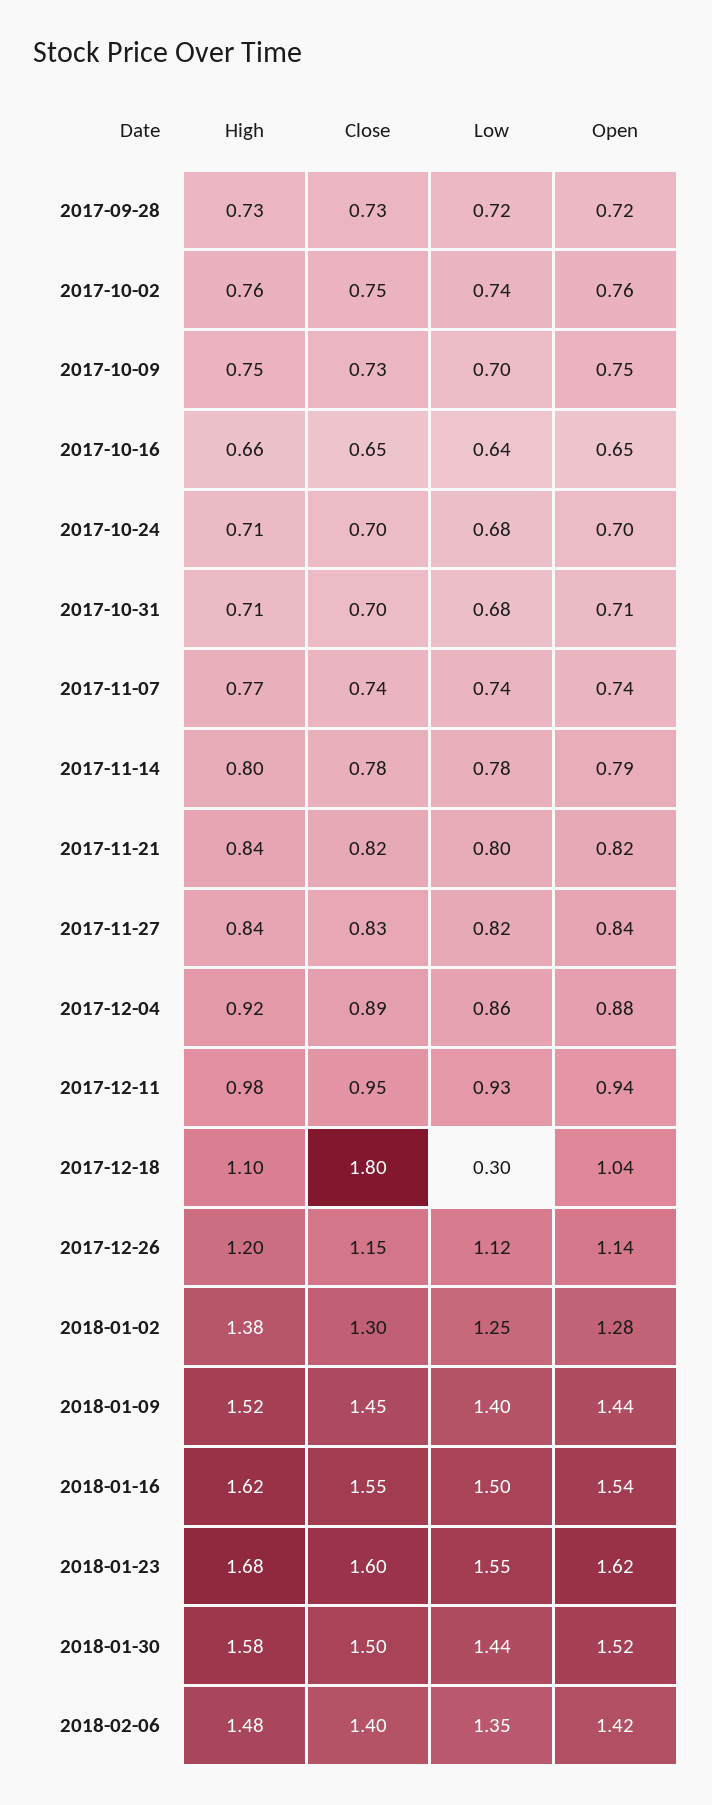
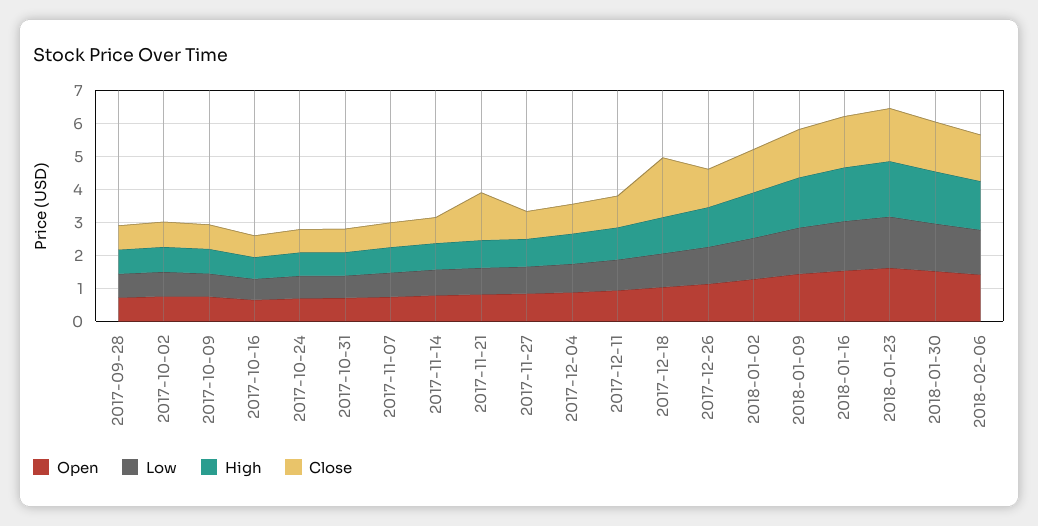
Close, 2017-11-21: 0.82 -> 1.5
Low, 2017-12-18: 0.3 -> 1

